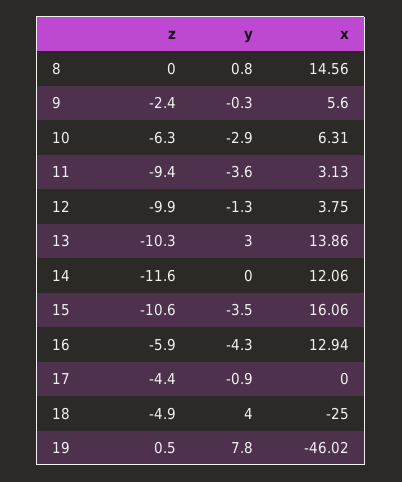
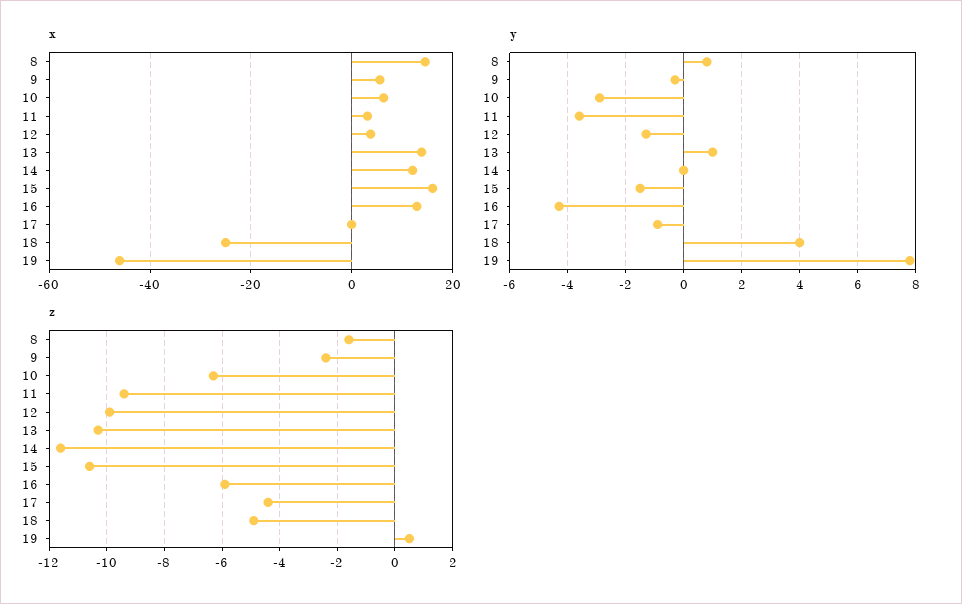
z, 8: 0 -> -1.5
y, 13: 3 -> 1
y, 15: -3.5 -> -1.5

